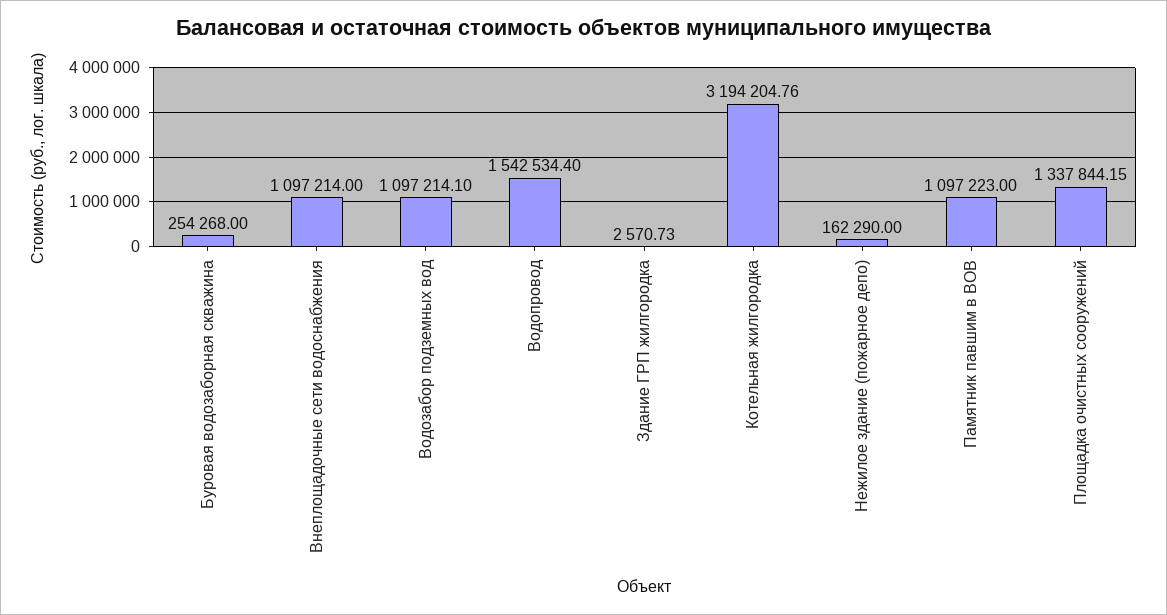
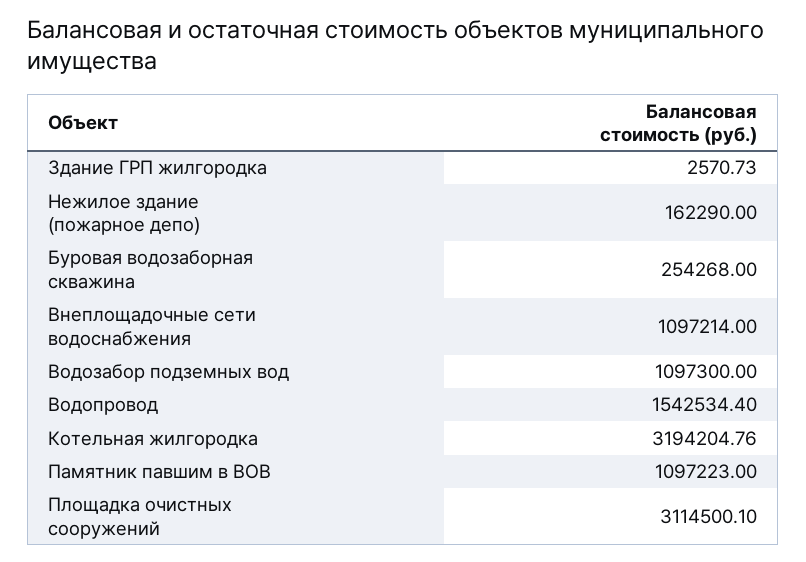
Водозабор подземных вод: 1097214.1 -> 1097300
Площадка очистных сооружений: 1337844.15 -> 3114500.1

